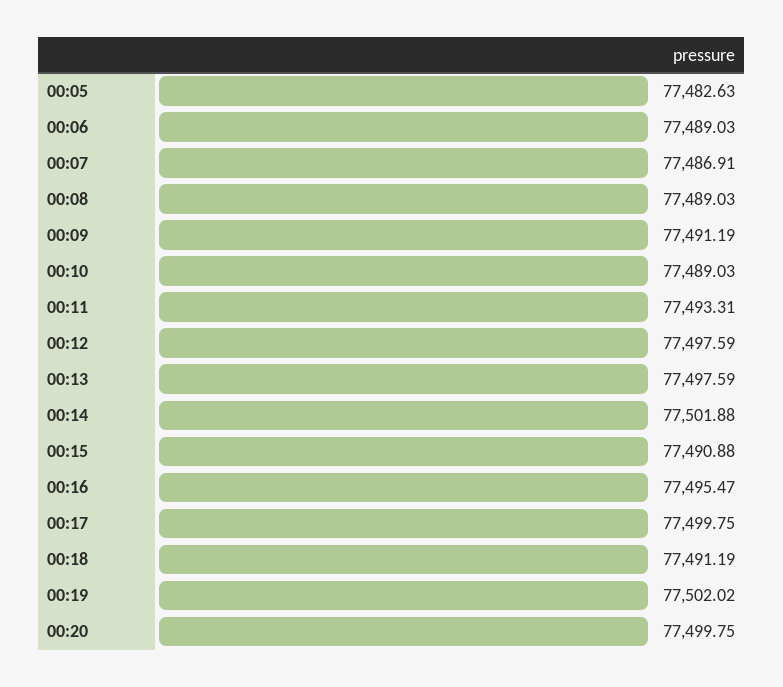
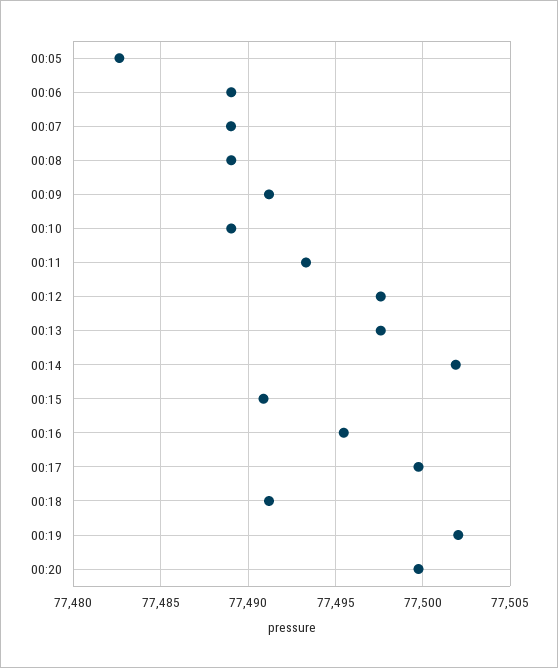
00:07: 77486.91 -> 77489

